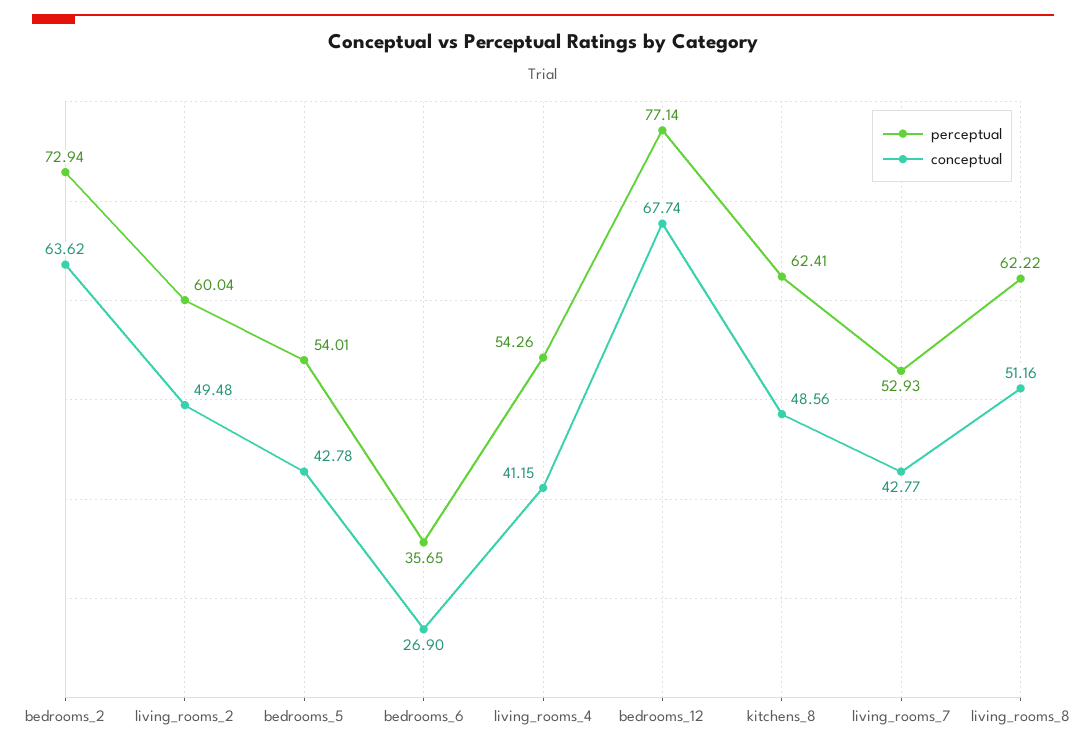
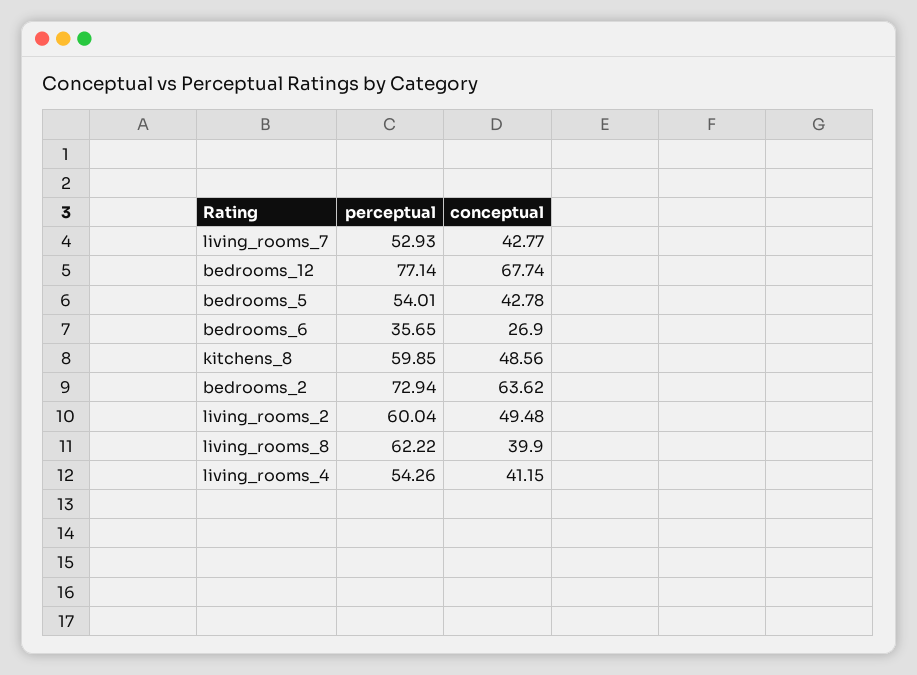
perceptual, kitchens_8: 62.41 -> 59.85
conceptual, living_rooms_8: 51.16 -> 39.9

